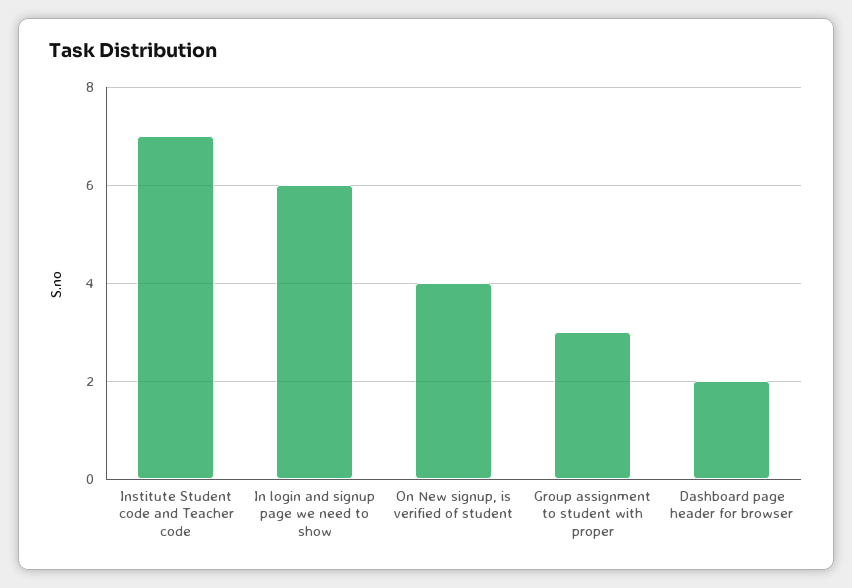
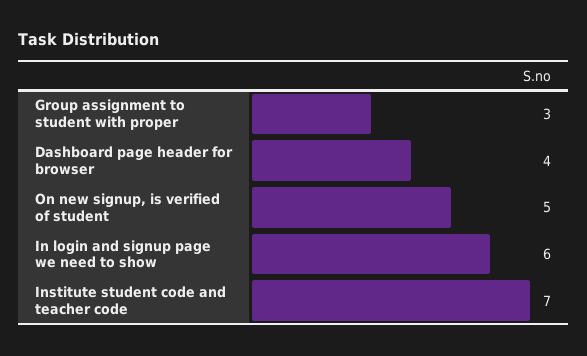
On New signup, is verified of student: 4 -> 5
Dashboard page header for browser: 2 -> 4

